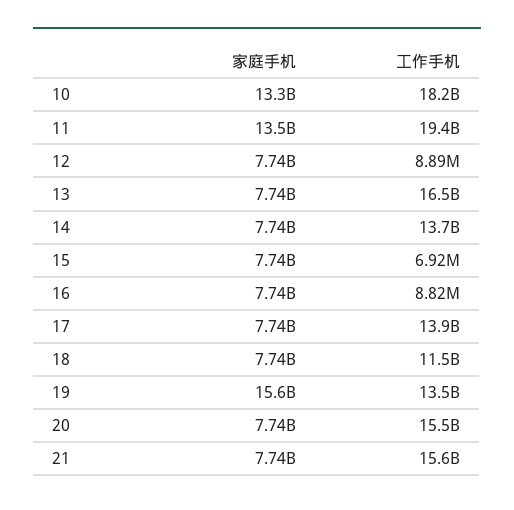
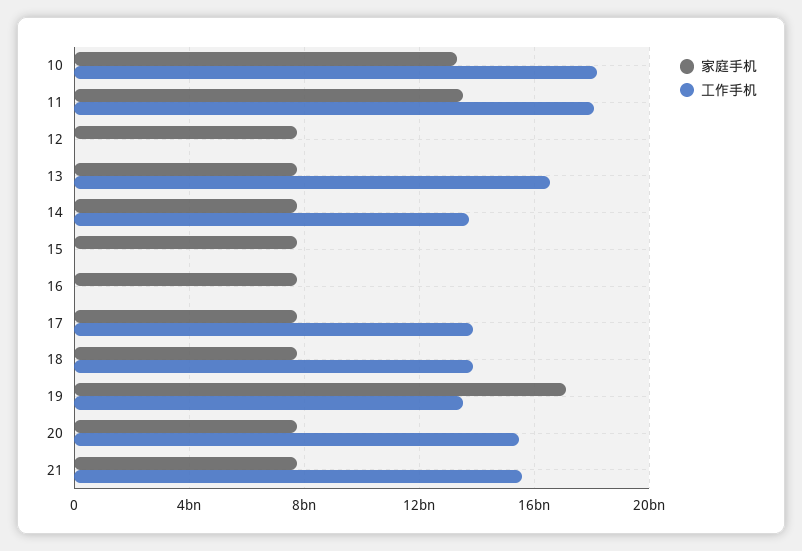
工作手机, 11: 19400000000 -> 18000000000
工作手机, 18: 11500000000 -> 14000000000
家庭手机, 19: 15600000000 -> 17000000000

